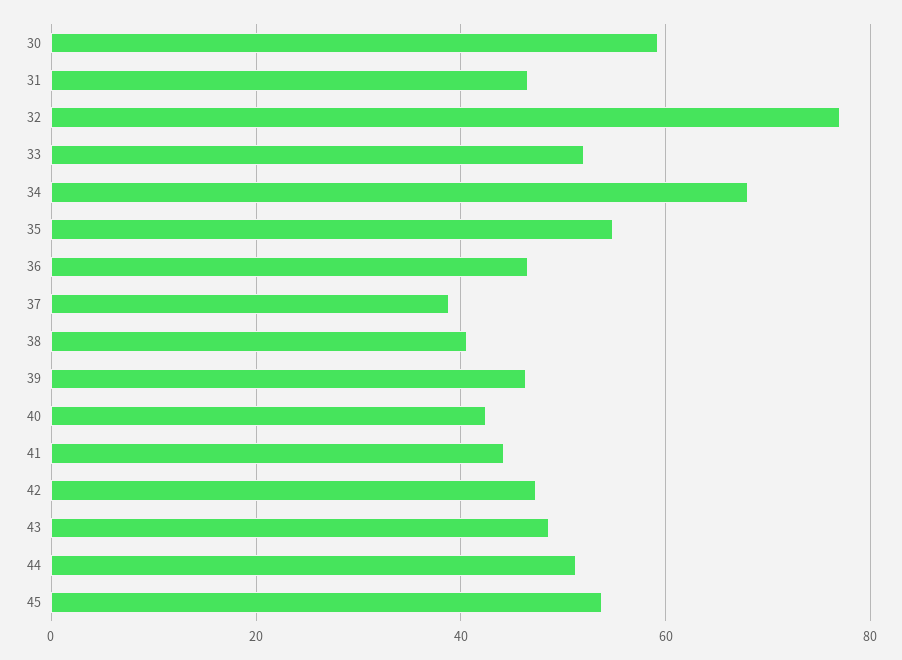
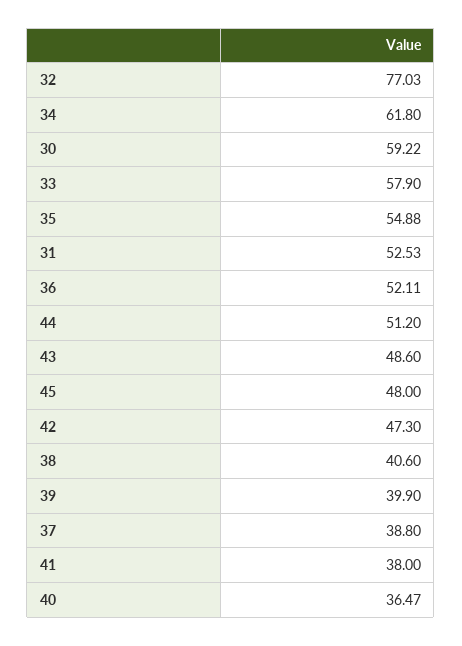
31: 46 -> 52.53
33: 52 -> 57.9
34: 68 -> 61.8
36: 46 -> 52.11
39: 46 -> 39.9
40: 42 -> 36.47
41: 44 -> 38
45: 54 -> 48

